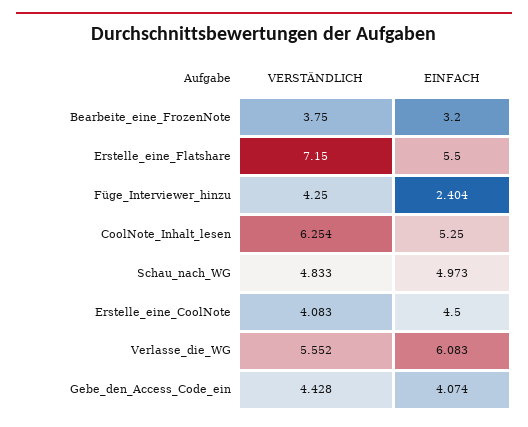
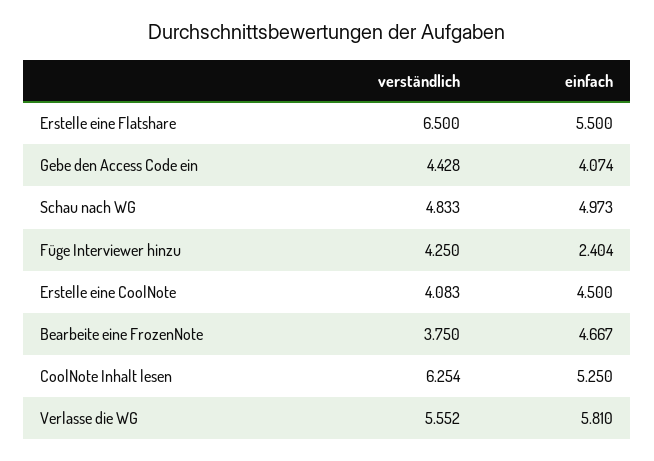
EINFACH, Bearbeite_eine_FrozenNote: 3.2 -> 4.667
VERSTÄNDLICH, Erstelle_eine_Flatshare: 7.15 -> 6.5
EINFACH, Verlasse_die_WG: 6.083 -> 5.81

